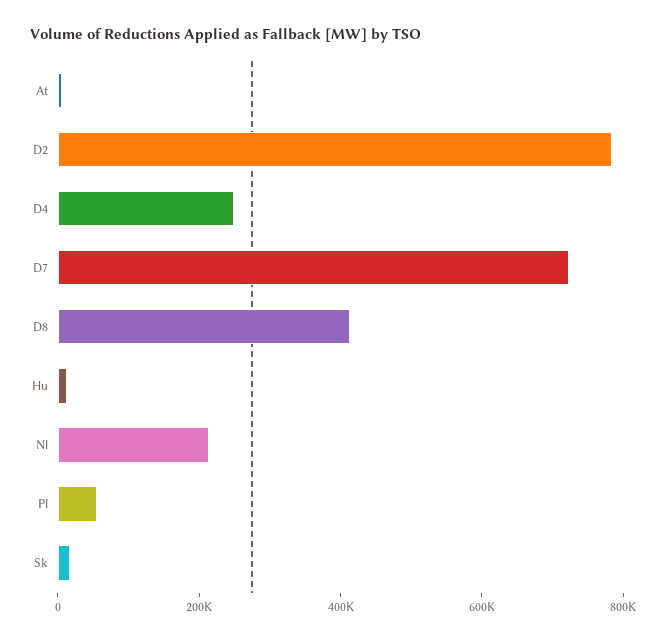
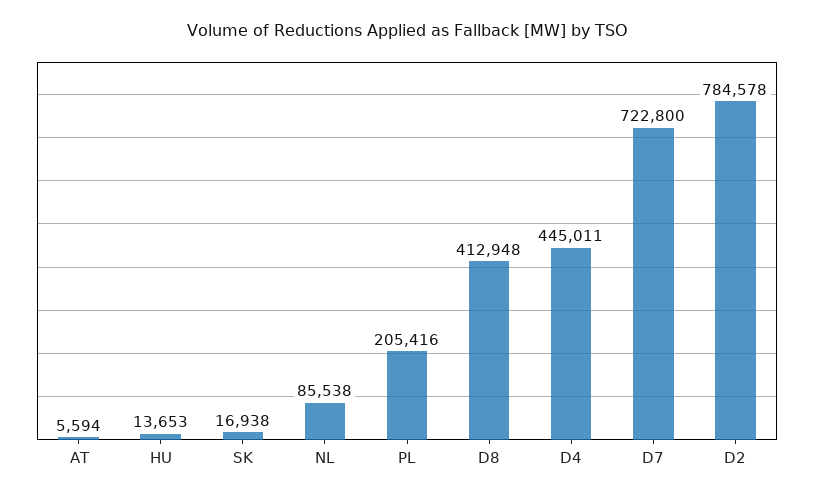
D4: 250000 -> 445011
Nl: 200000 -> 85538
Pl: 50000 -> 205416

